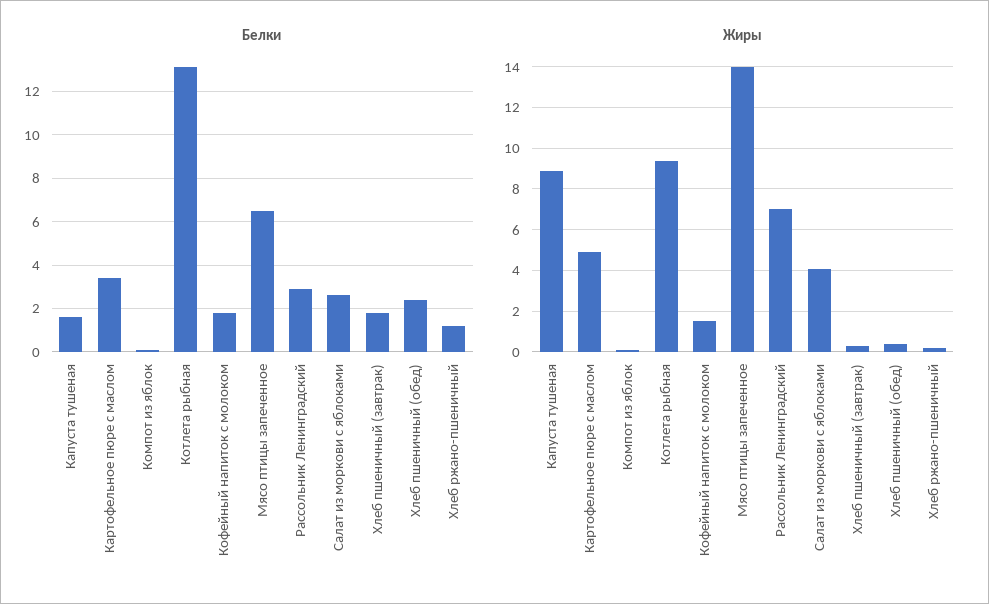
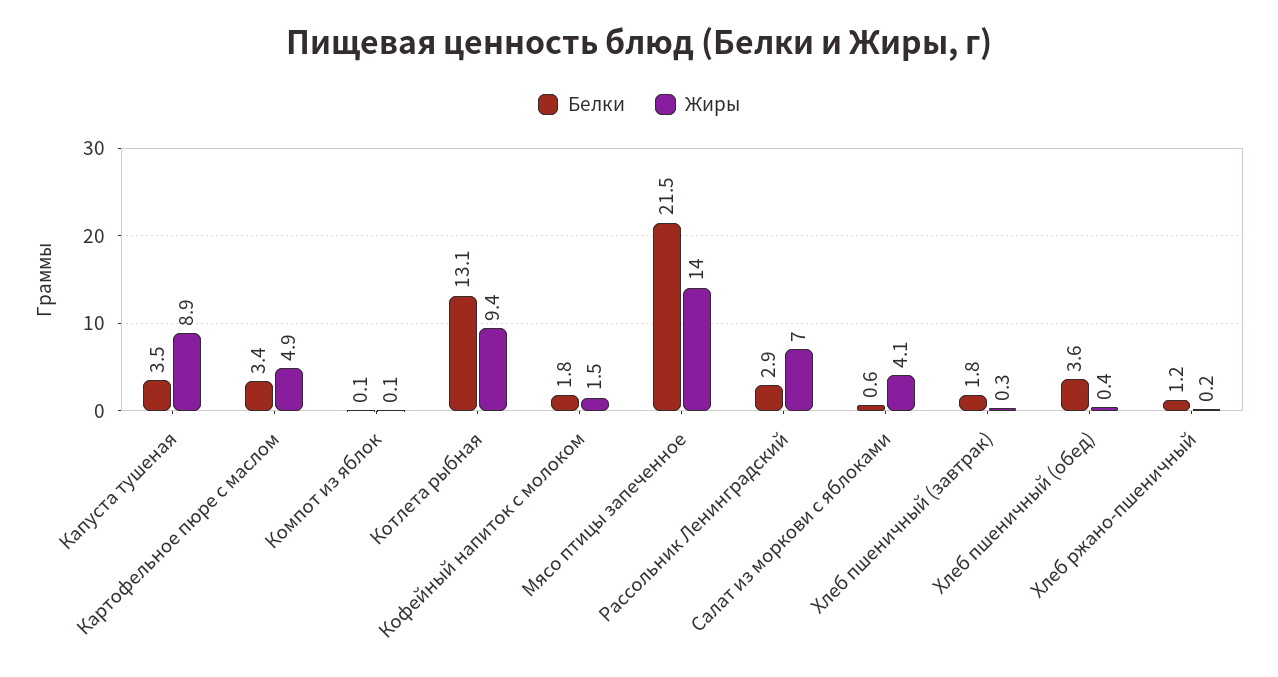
Белки, Капуста тушеная: 1.5 -> 3.5
Белки, Мясо птицы запеченное: 6.5 -> 21.5
Белки, Салат из моркови с яблоками: 2.5 -> 0.6
Белки, Хлеб пшеничный (обед): 2.5 -> 3.6

